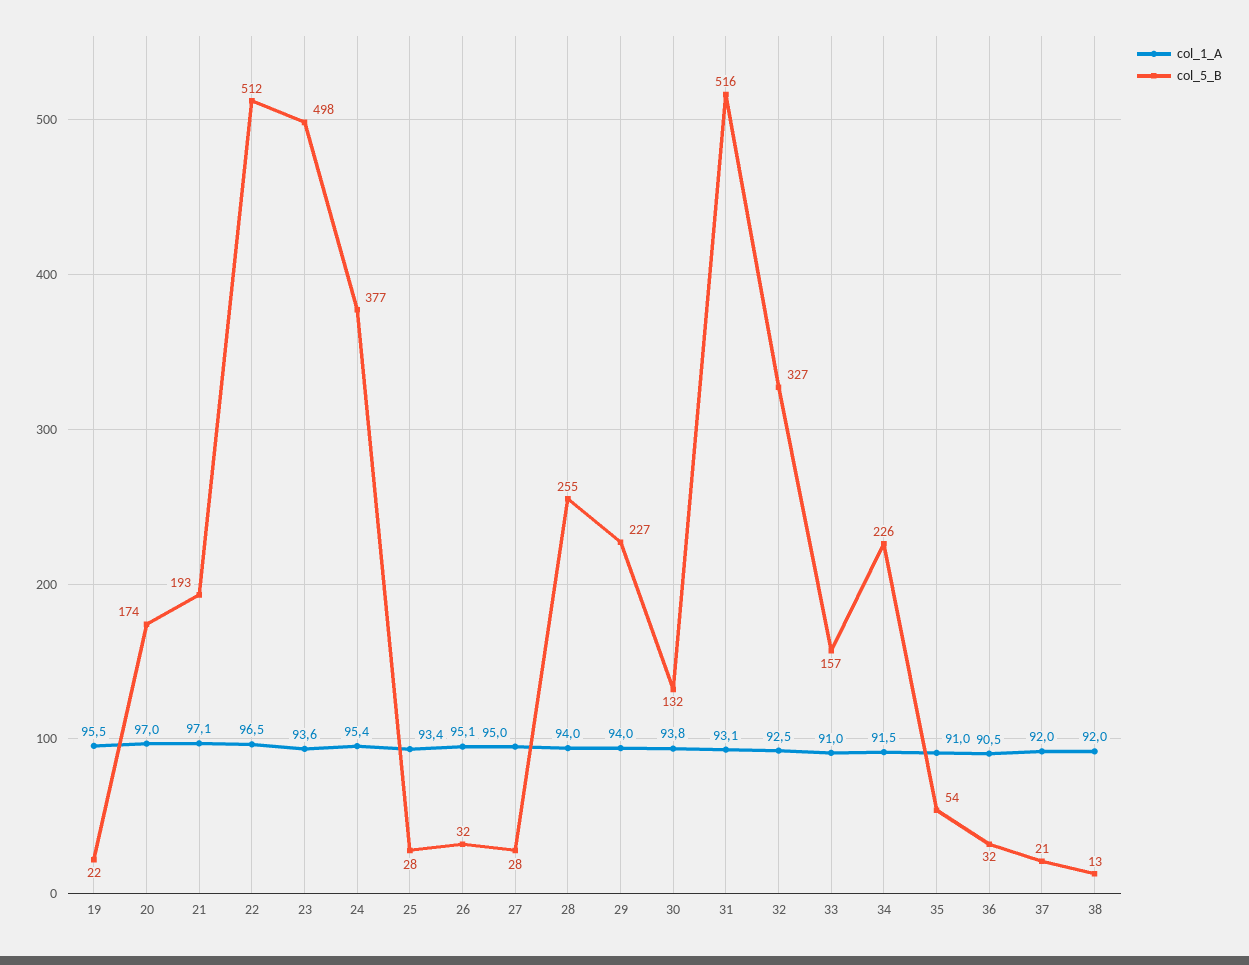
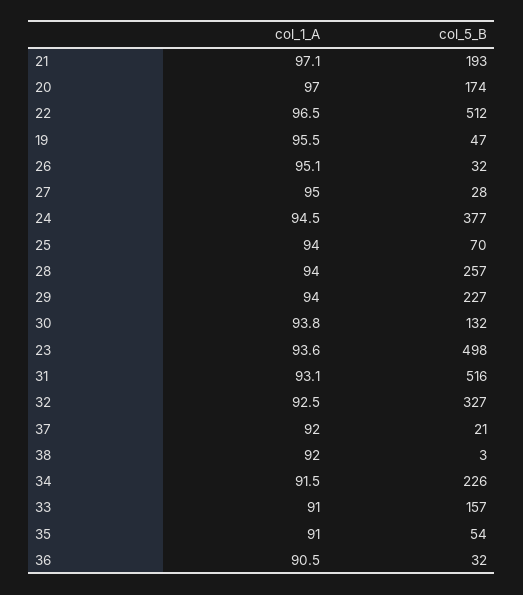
col_5_B, 19: 22 -> 47
col_1_A, 24: 95.4 -> 94.5
col_1_A, 25: 93.4 -> 94
col_5_B, 25: 28 -> 70
col_5_B, 28: 255 -> 257
col_5_B, 38: 13 -> 3

